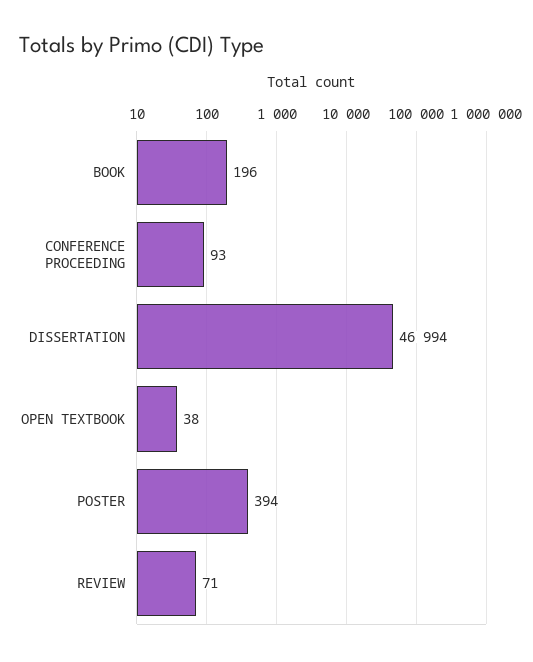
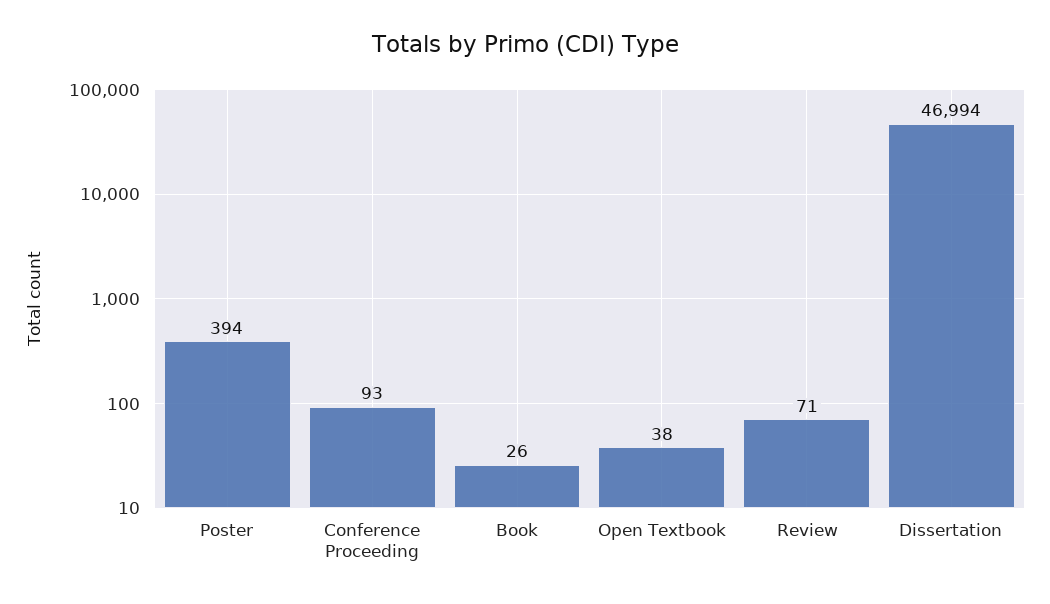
BOOK: 196 -> 26

